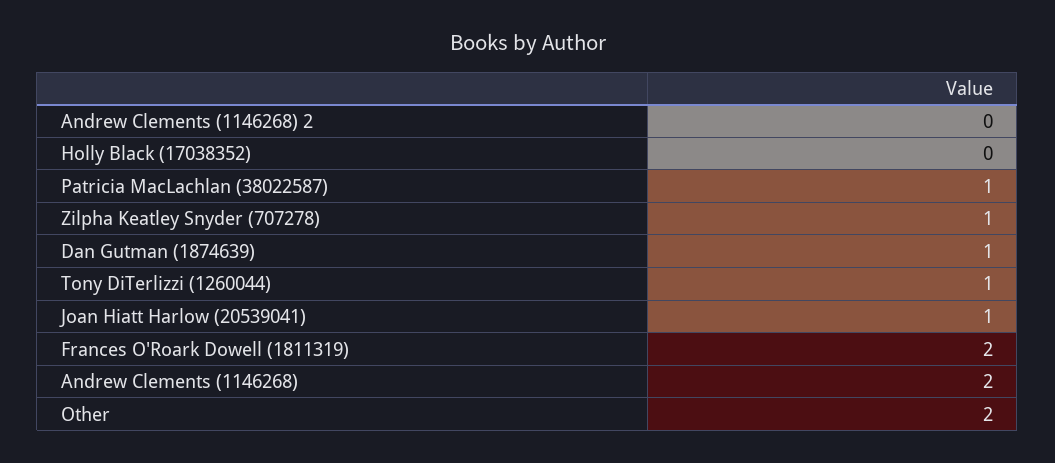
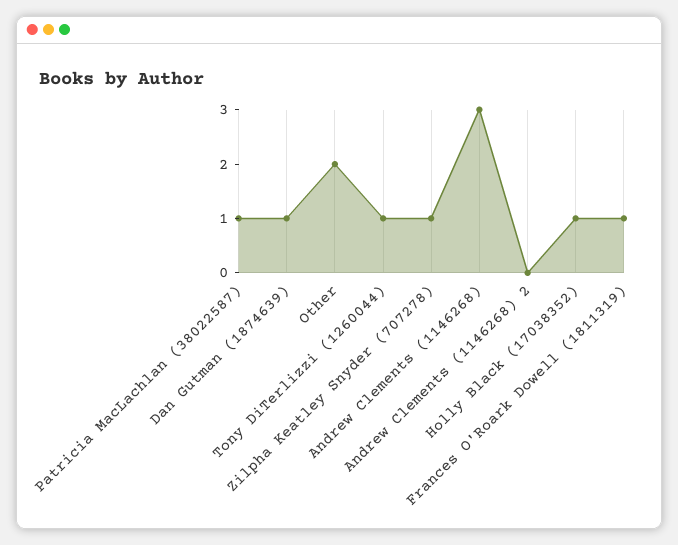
Holly Black (17038352): 0 -> 1
Joan Hiatt Harlow (20539041): 1 -> none
Frances O'Roark Dowell (1811319): 2 -> 1
Andrew Clements (1146268): 2 -> 3

